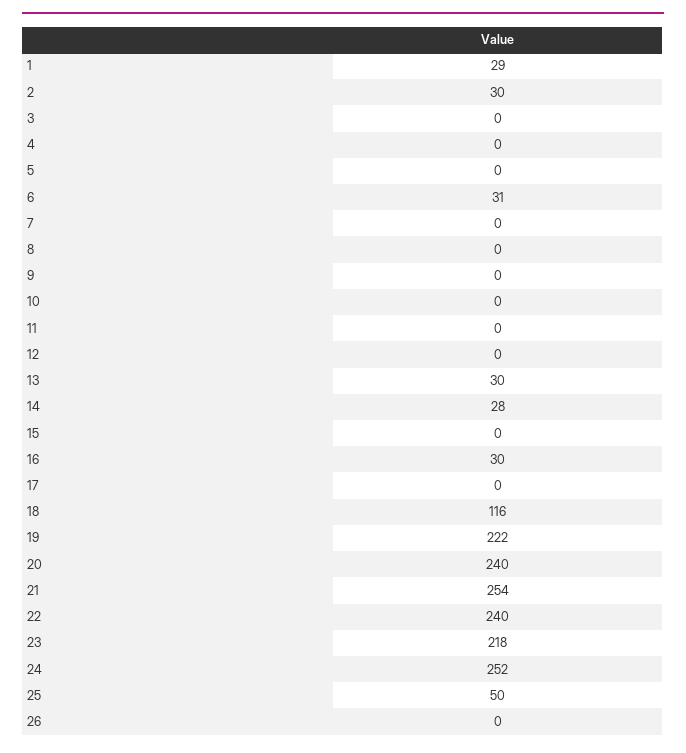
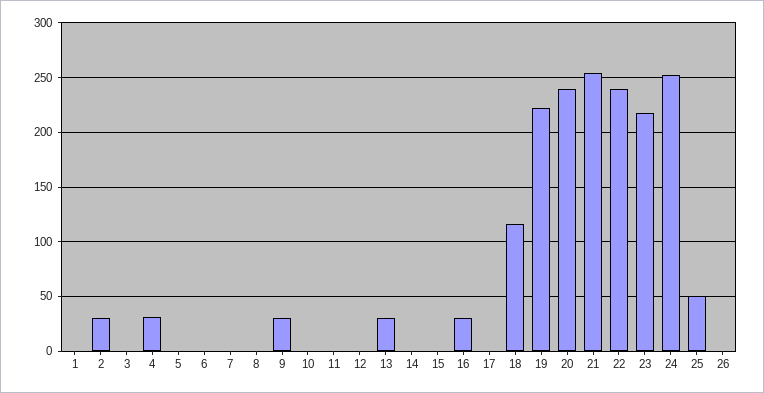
1: 29 -> 0
4: 0 -> 30
6: 31 -> 0
9: 0 -> 30
14: 28 -> 0

